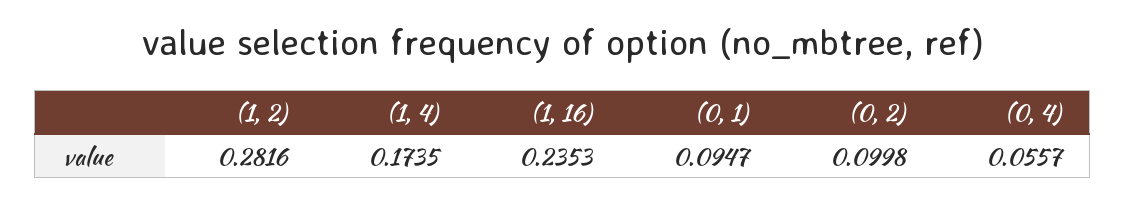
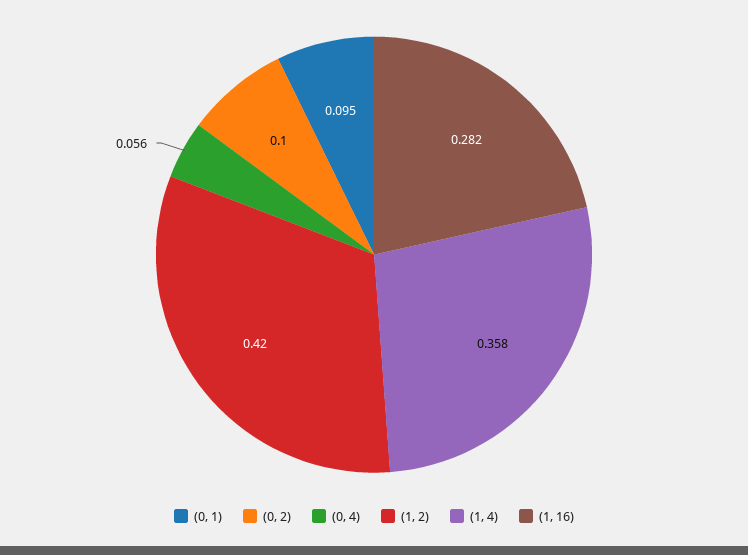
(1, 2): 0.2816 -> 0.42
(1, 4): 0.1735 -> 0.358
(1, 16): 0.2353 -> 0.282

